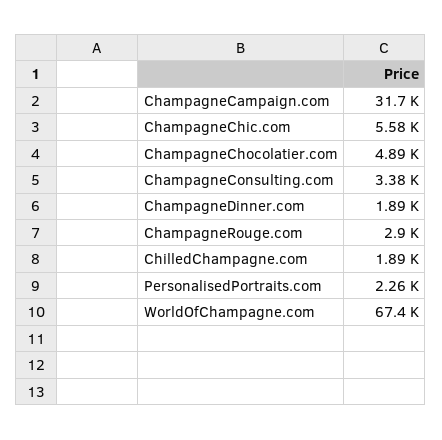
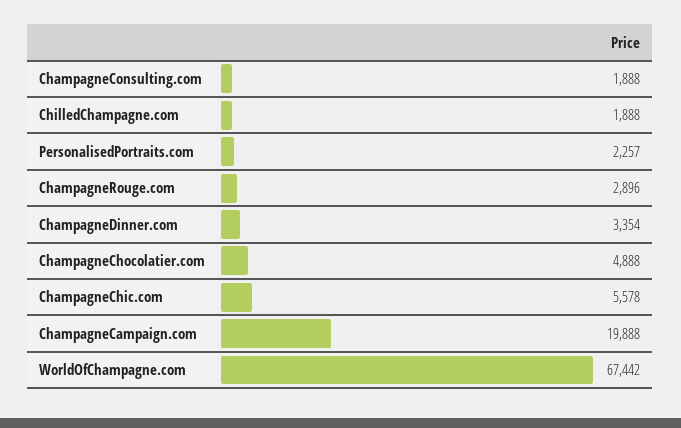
ChampagneCampaign.com: 31700 -> 19888
ChampagneConsulting.com: 3380 -> 1888
ChampagneDinner.com: 1890 -> 3354

